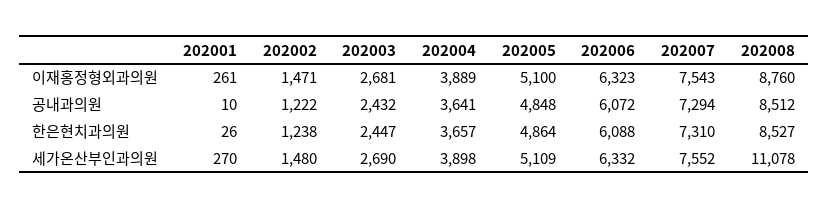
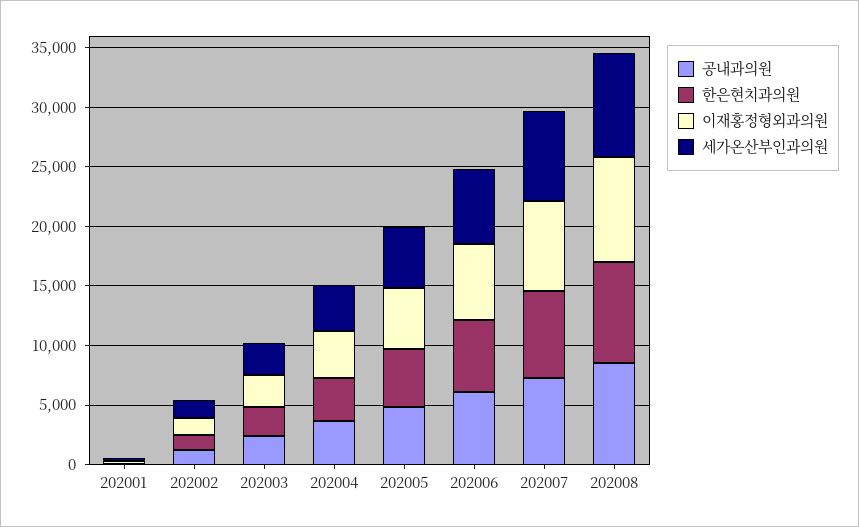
세가온산부인과의원, 202008: 11078 -> 9000

